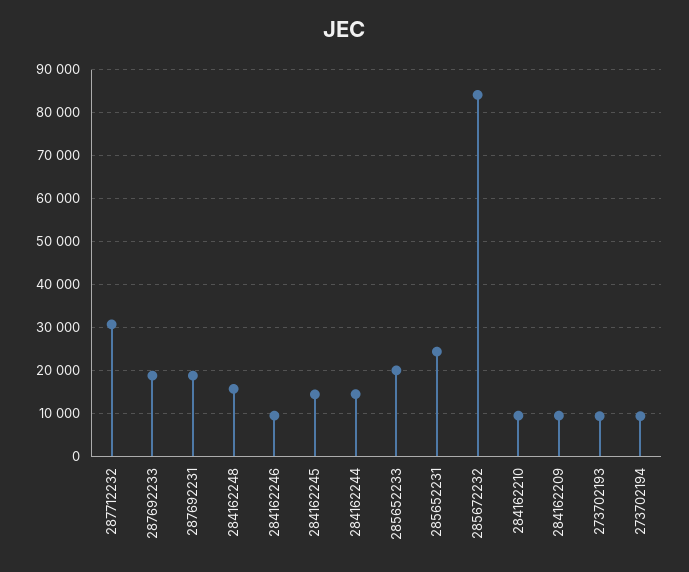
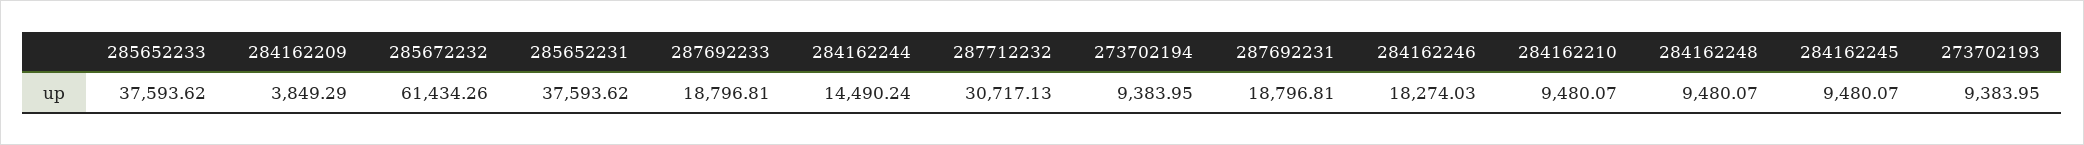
284162248: 16000 -> 9480.07
284162246: 10000 -> 18274.03
284162245: 14000 -> 9480.07
285652233: 20000 -> 37593.62
285652231: 24000 -> 37593.62
285672232: 84000 -> 61434.26
284162209: 10000 -> 3849.29

